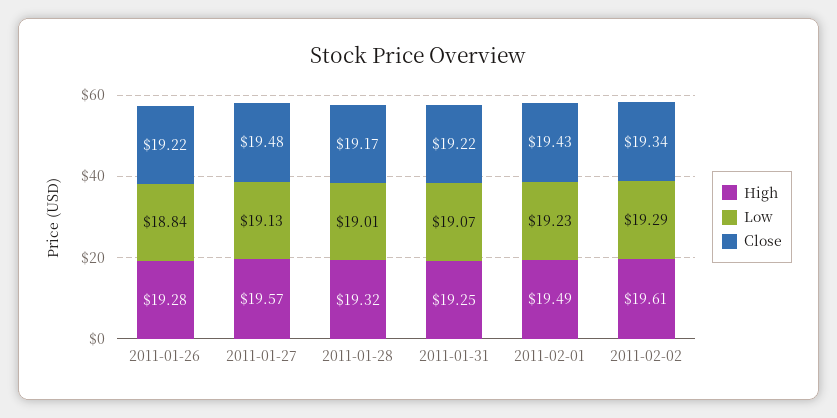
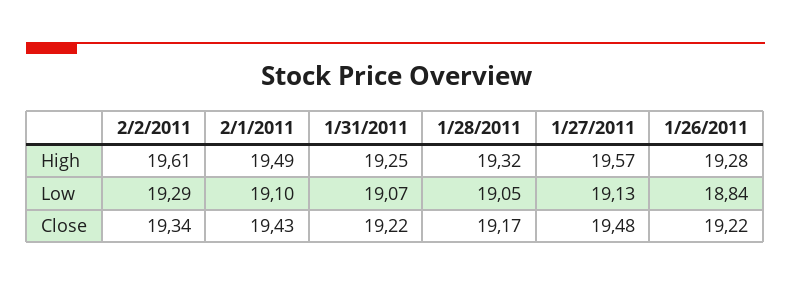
Low, 2011-01-28: 19.01 -> 19.05
Low, 2011-02-01: 19.23 -> 19.1

